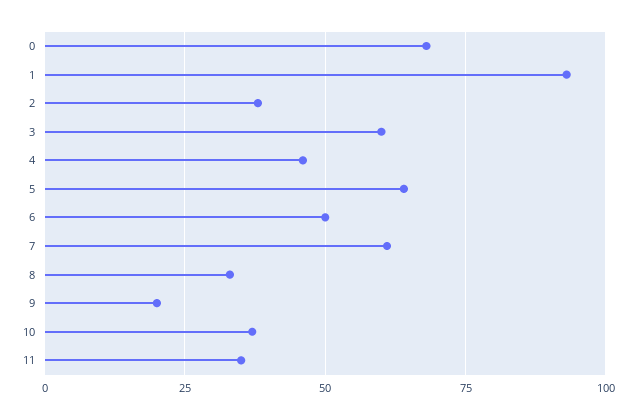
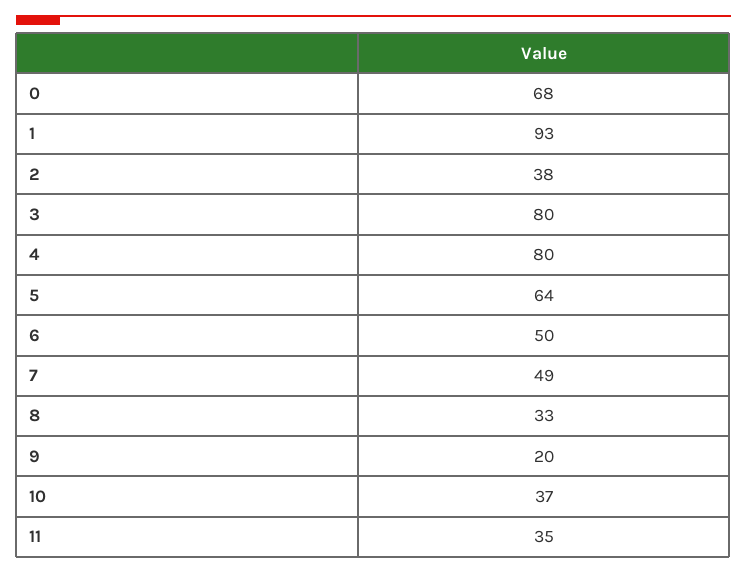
3: 60 -> 80
4: 45 -> 80
7: 60 -> 49

